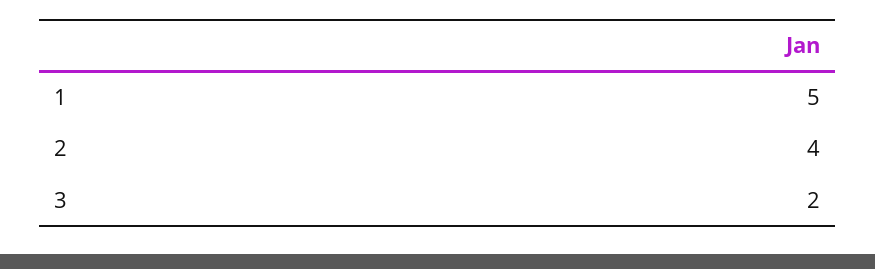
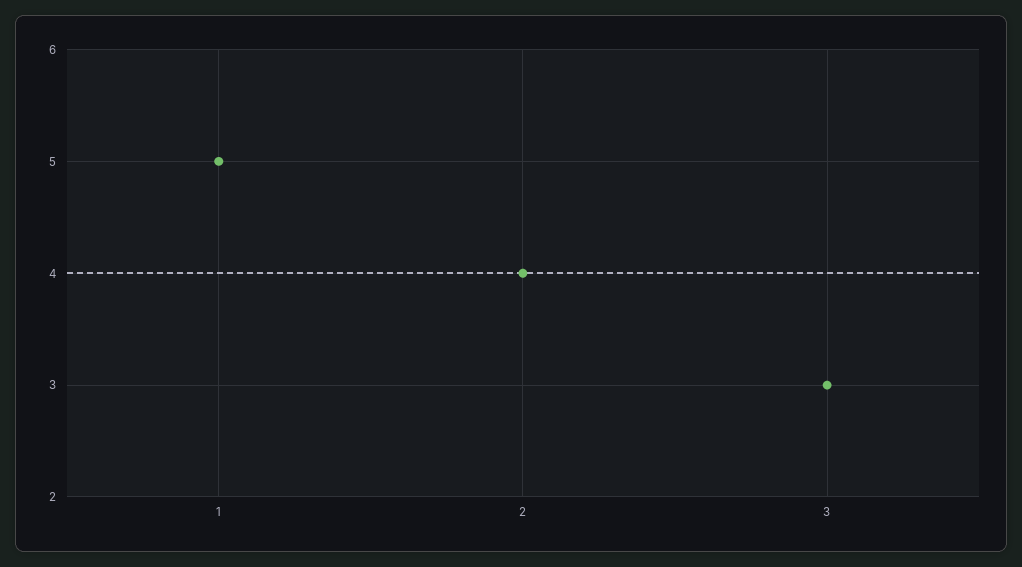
3: 2 -> 3

